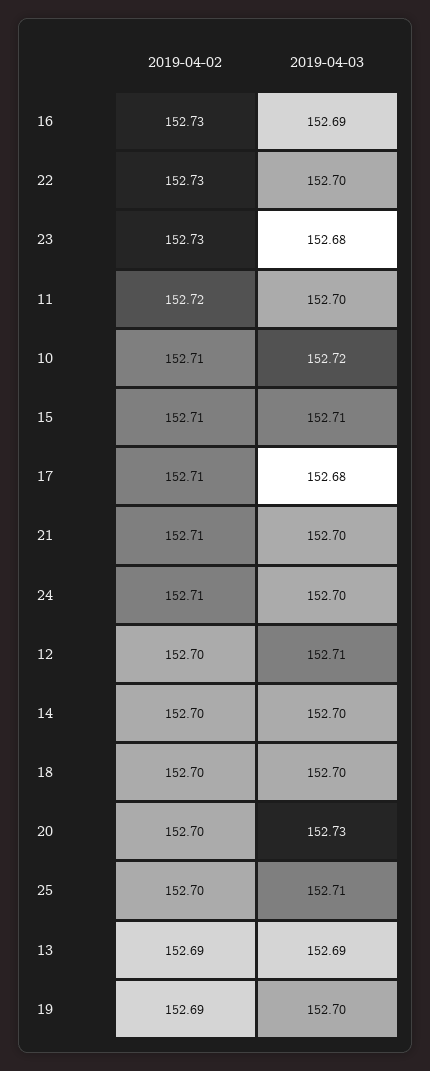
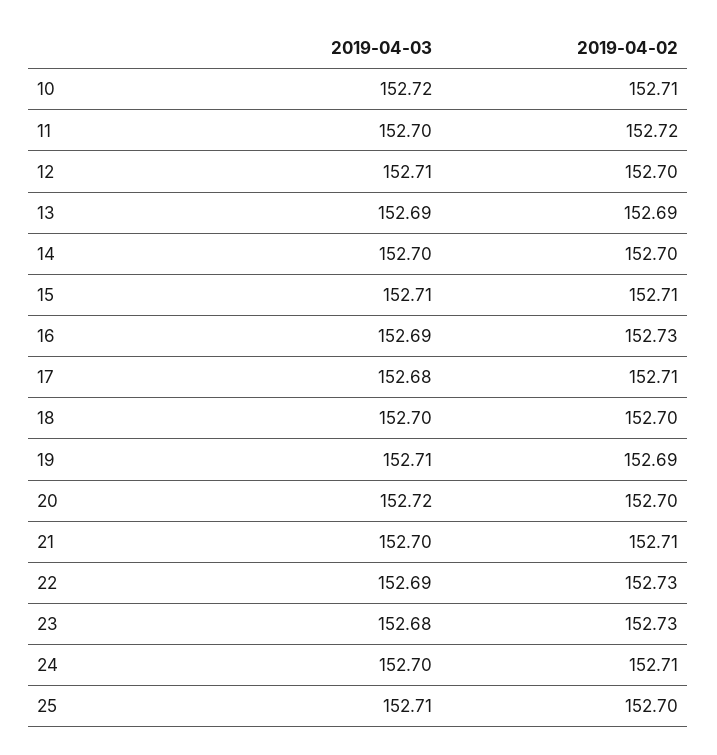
2019-04-03, 22: 152.7 -> 152.69
2019-04-03, 20: 152.73 -> 152.72
2019-04-03, 19: 152.7 -> 152.71

